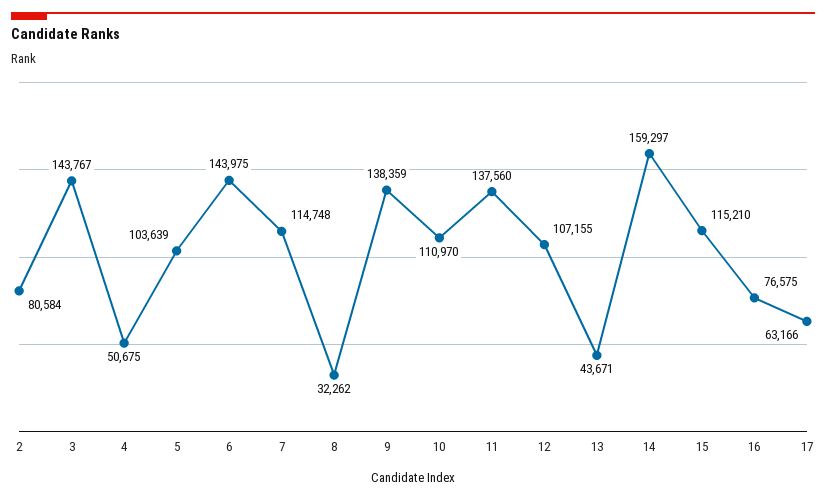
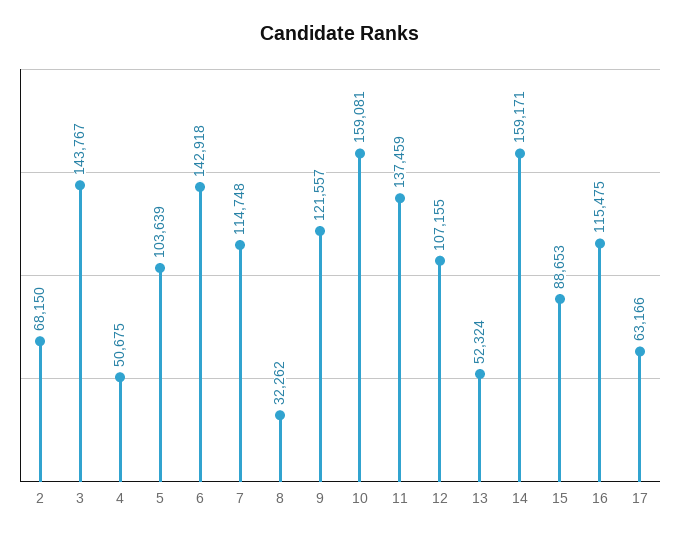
2: 80584 -> 68150
6: 143975 -> 142918
9: 138359 -> 121557
10: 110970 -> 159081
11: 137560 -> 137459
13: 43671 -> 52324
14: 159297 -> 159171
15: 115210 -> 88653
16: 76575 -> 115475

